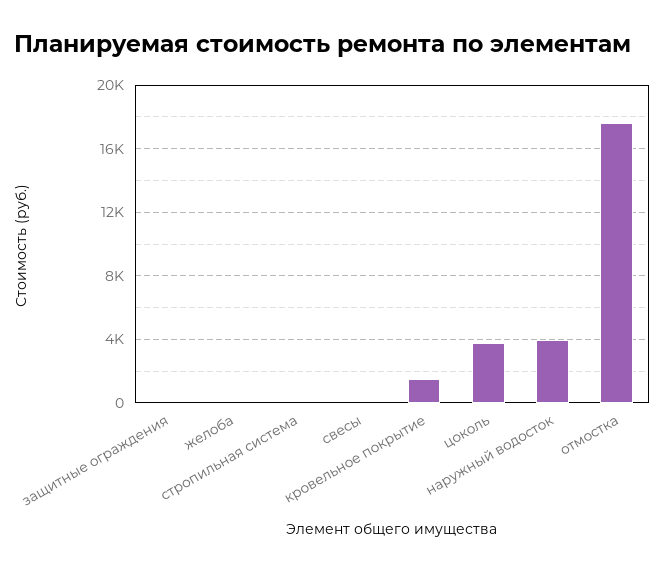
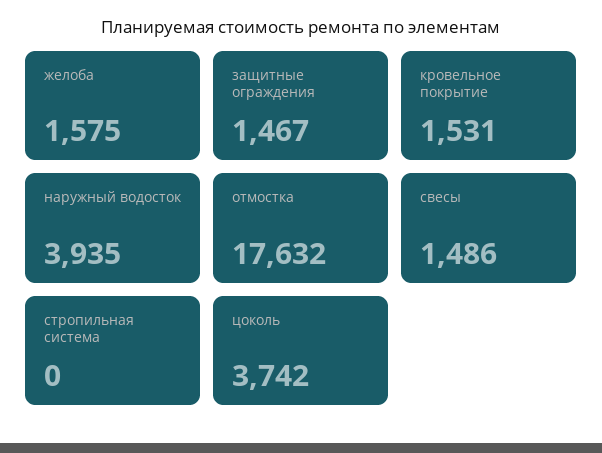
защитные ограждения: 0 -> 1467
желоба: 0 -> 1575
свесы: 0 -> 1486

